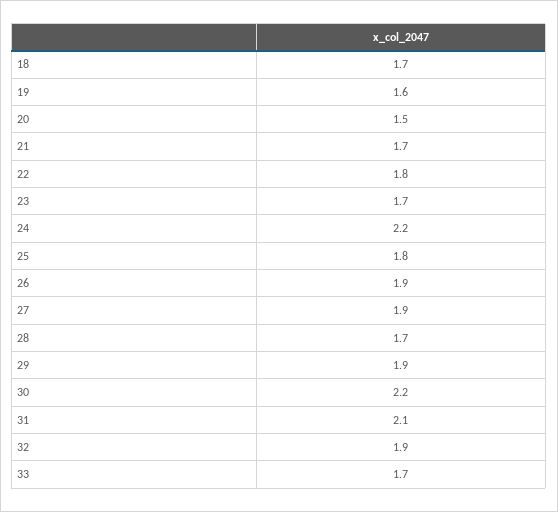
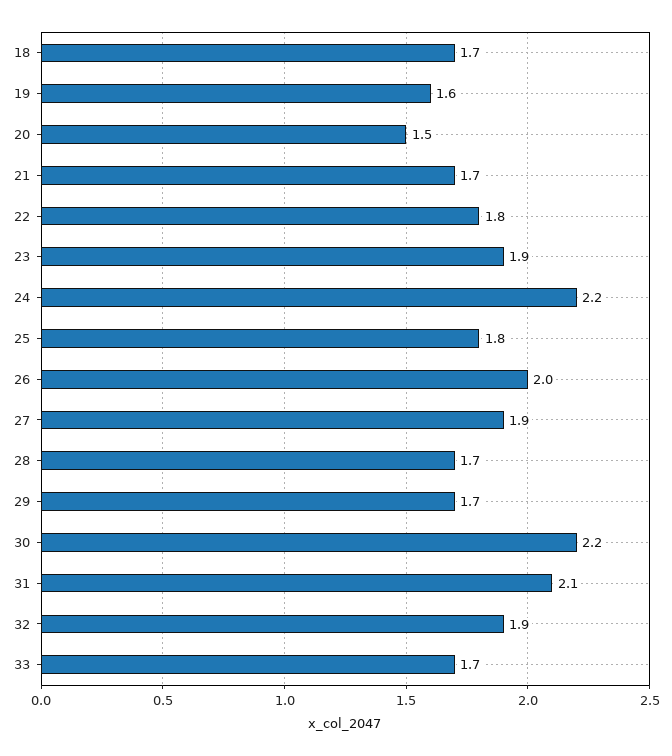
23: 1.7 -> 1.9
26: 1.9 -> 2
29: 1.9 -> 1.7

